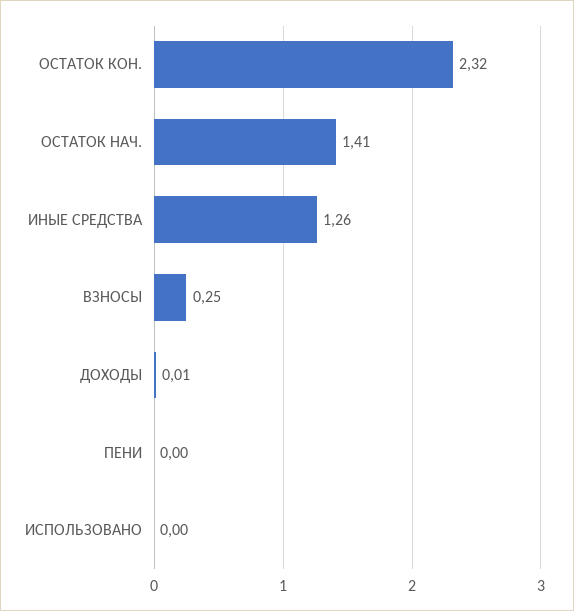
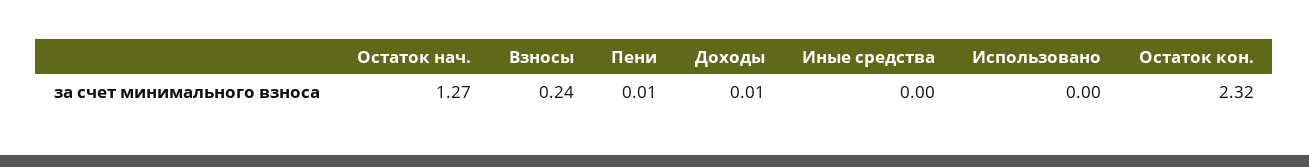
ОСТАТОК НАЧ.: 1.41 -> 1.27
ИНЫЕ СРЕДСТВА: 1.26 -> 0
ВЗНОСЫ: 0.25 -> 0.24
ПЕНИ: 0 -> 0.01

